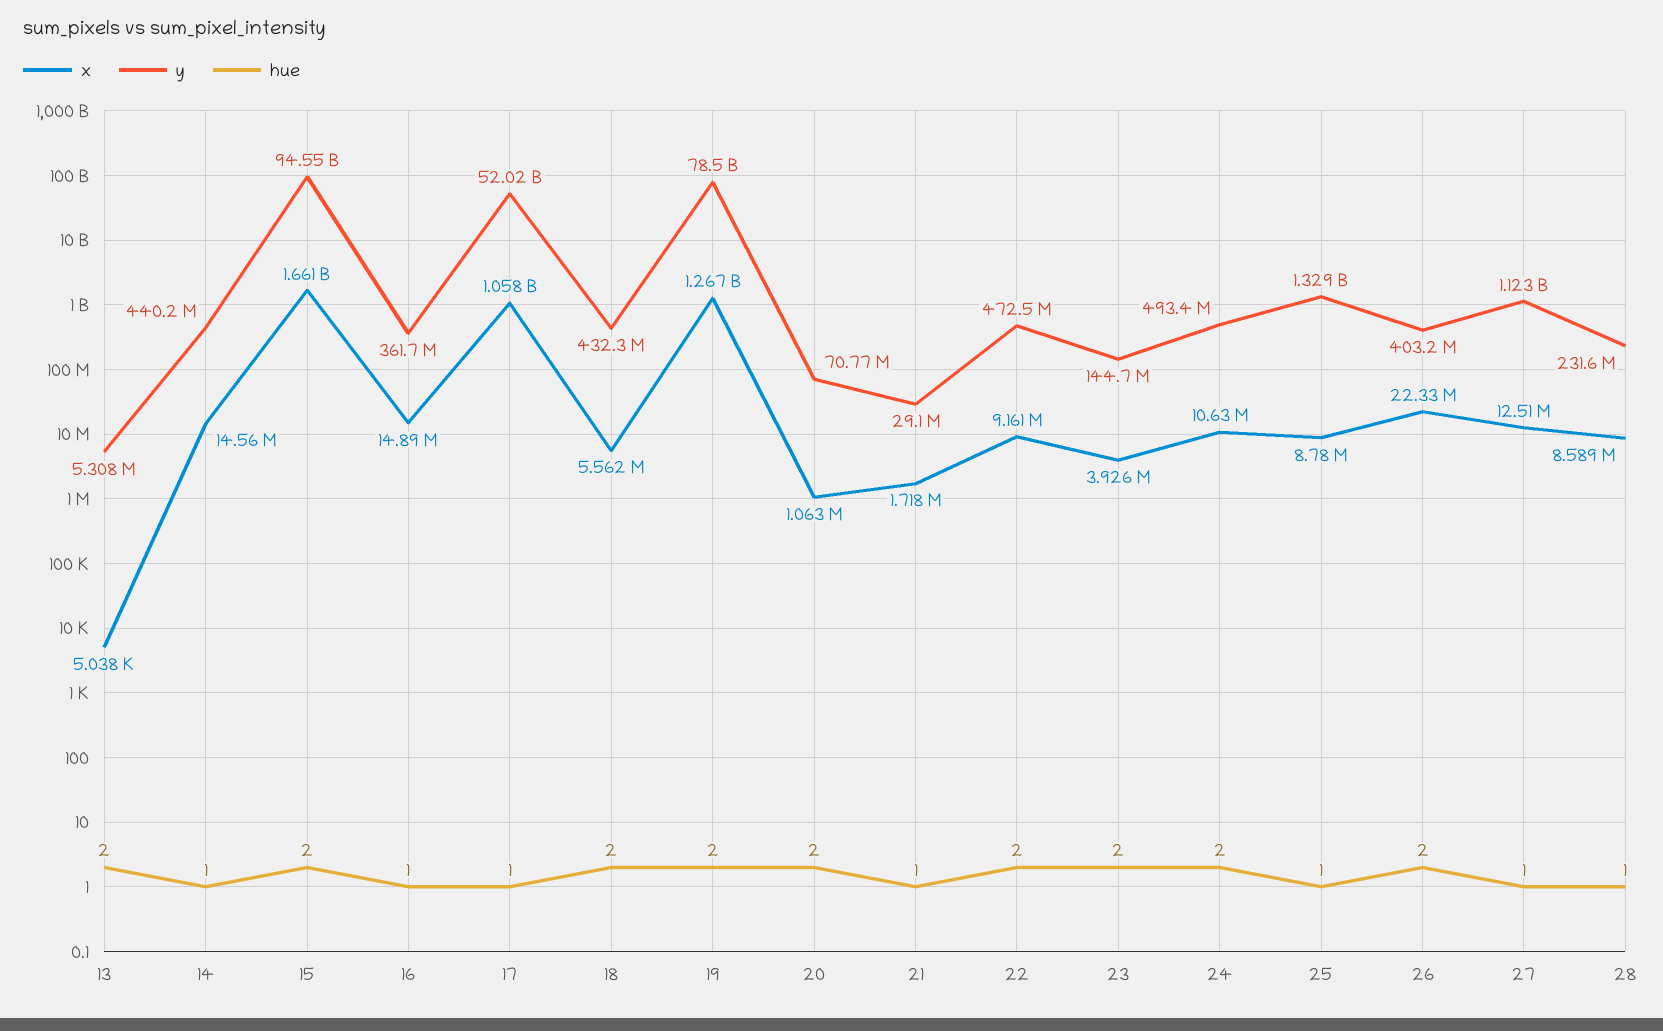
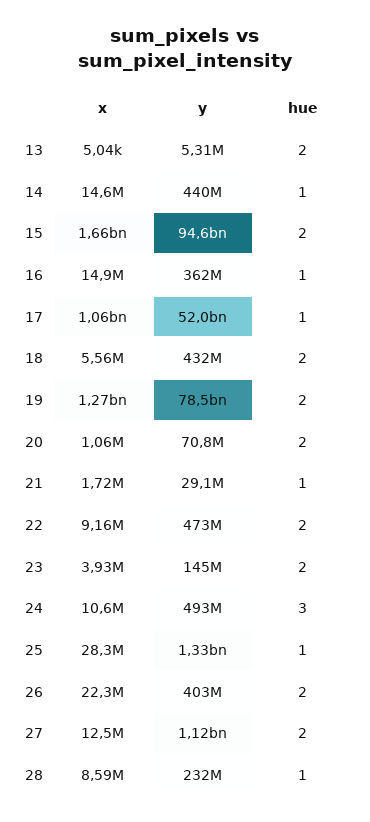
hue, 24: 2 -> 3
x, 25: 8780000 -> 28300000
hue, 27: 1 -> 2

